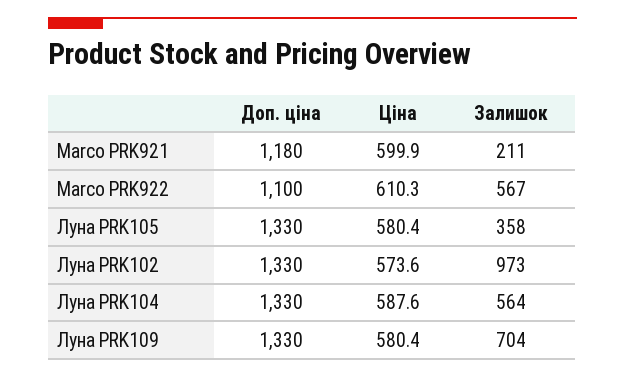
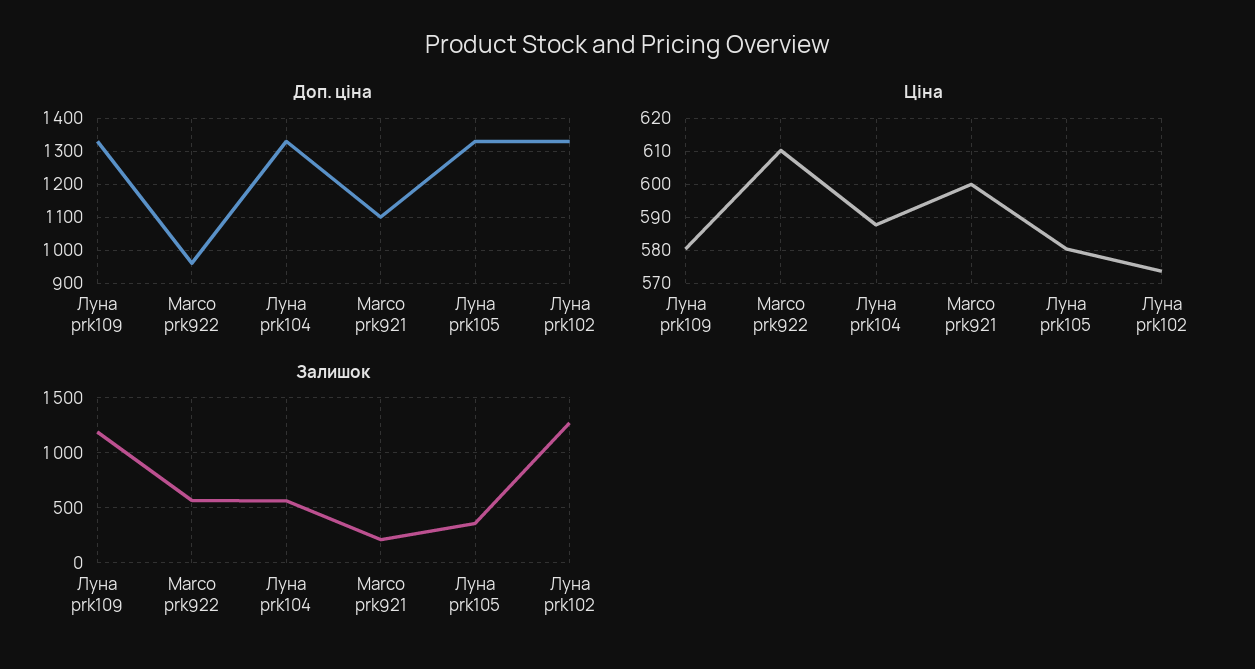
Доп. ціна, Marco PRK921: 1180 -> 1100
Доп. ціна, Marco PRK922: 1100 -> 960
Залишок, Луна PRK102: 973 -> 1300
Залишок, Луна PRK109: 704 -> 1200

